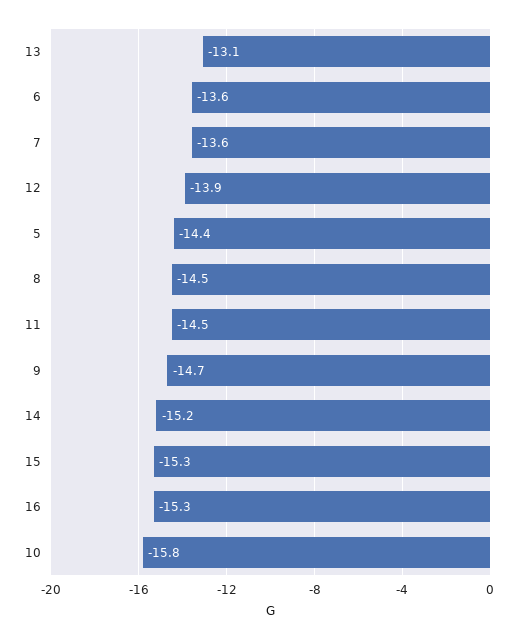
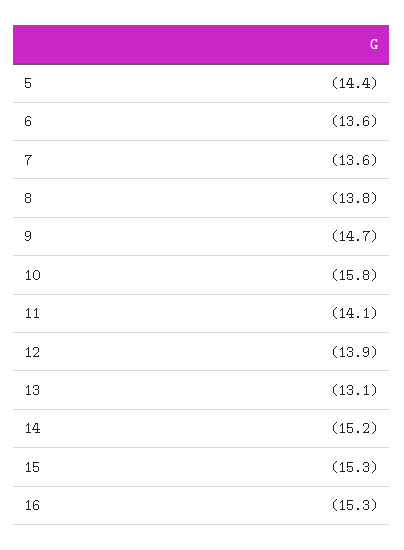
8: -14.5 -> -13.8
11: -14.5 -> -14.1

